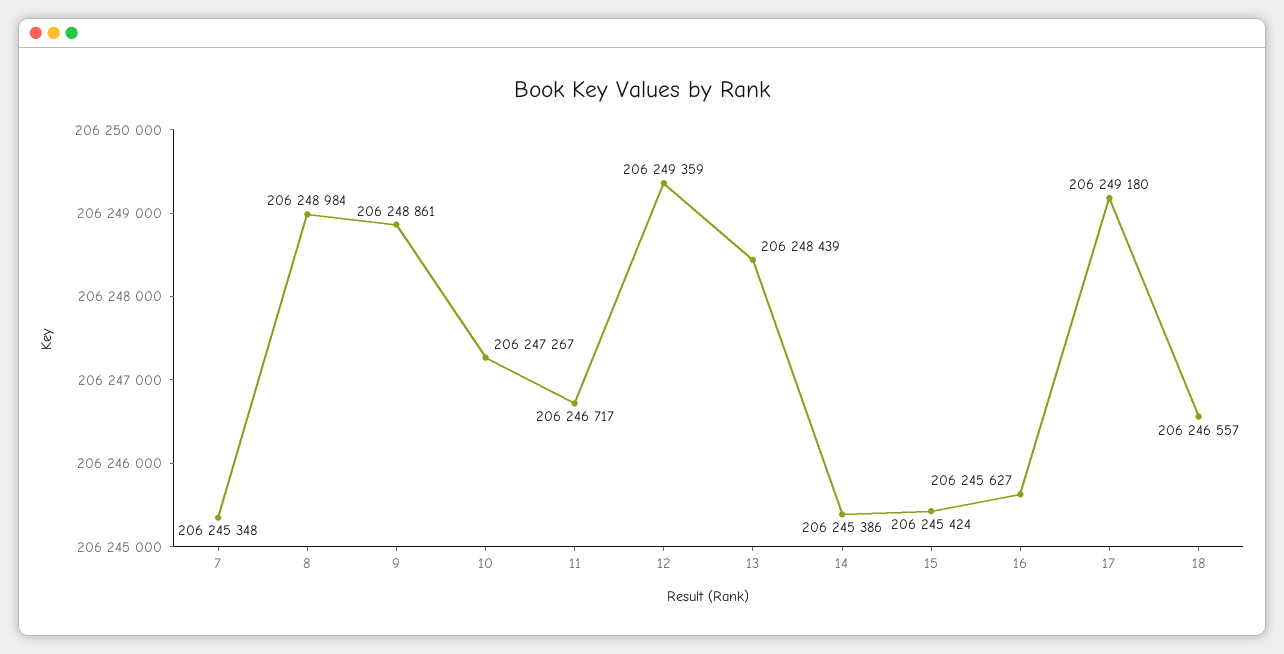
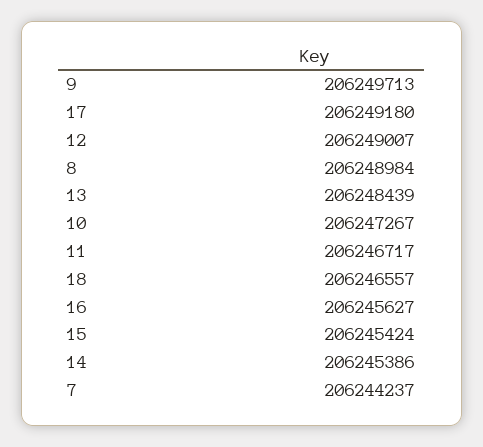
7: 206245348 -> 206244237
9: 206248861 -> 206249713
12: 206249359 -> 206249007

